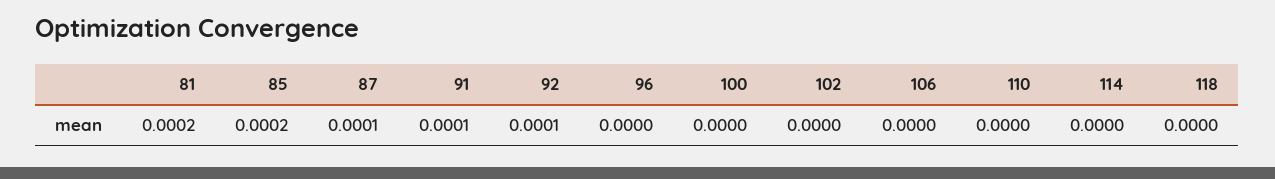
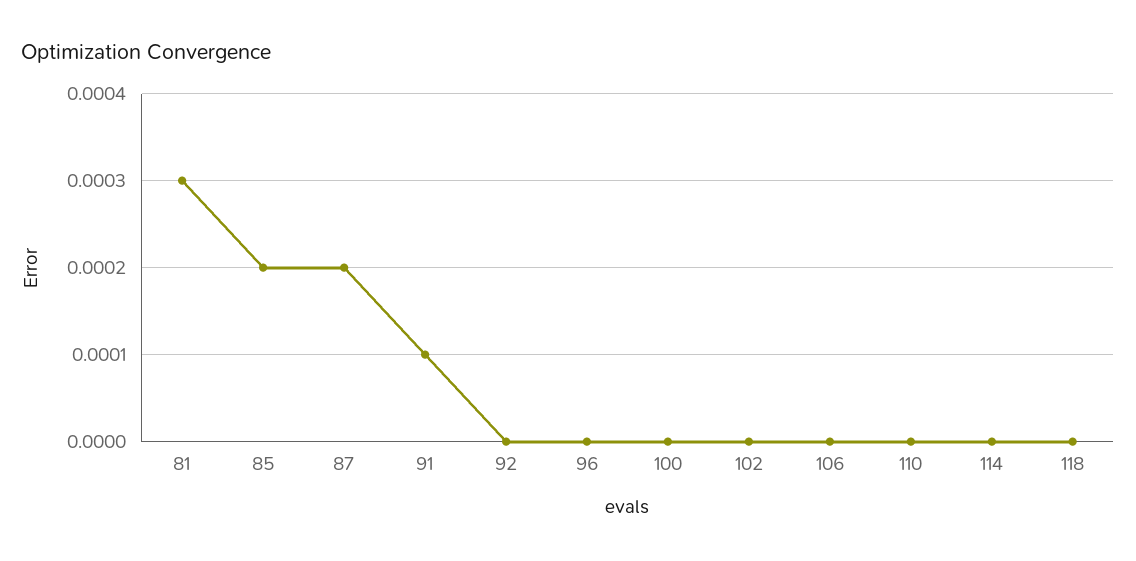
81: 0.0002 -> 0.0003
87: 0.0001 -> 0.0002
92: 0.0001 -> 0

